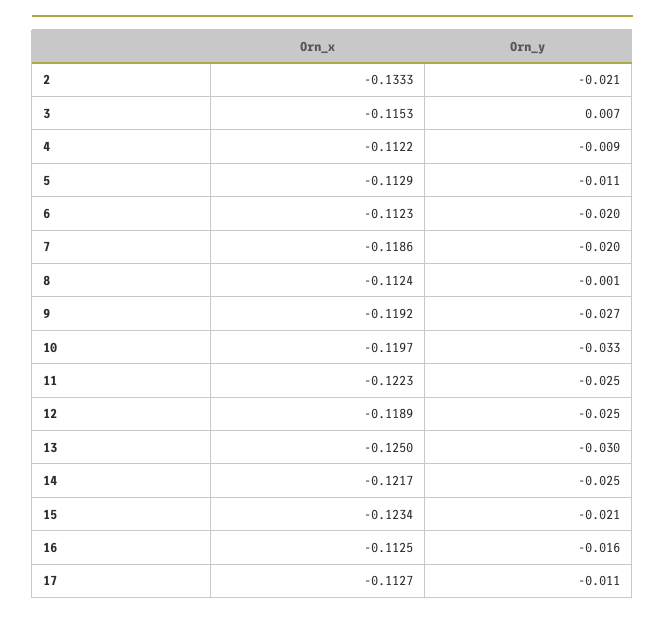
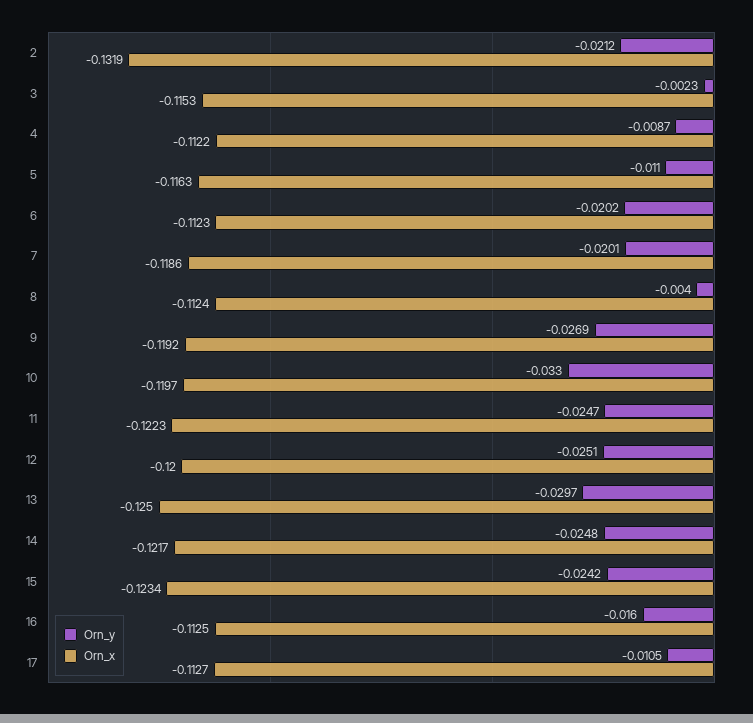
Orn_x, 2: -0.1333 -> -0.1319
Orn_y, 3: 0.007 -> -0.0023
Orn_x, 5: -0.1129 -> -0.1163
Orn_y, 8: -0.001 -> -0.004
Orn_x, 12: -0.1189 -> -0.12
Orn_y, 15: -0.021 -> -0.0242

